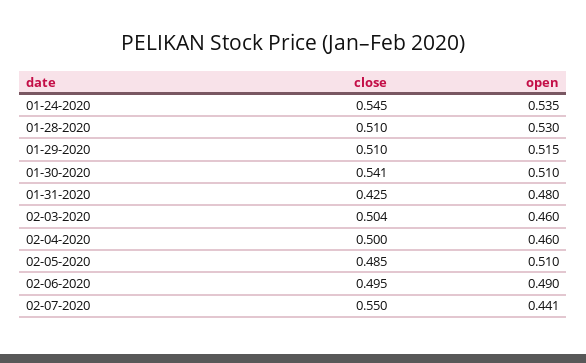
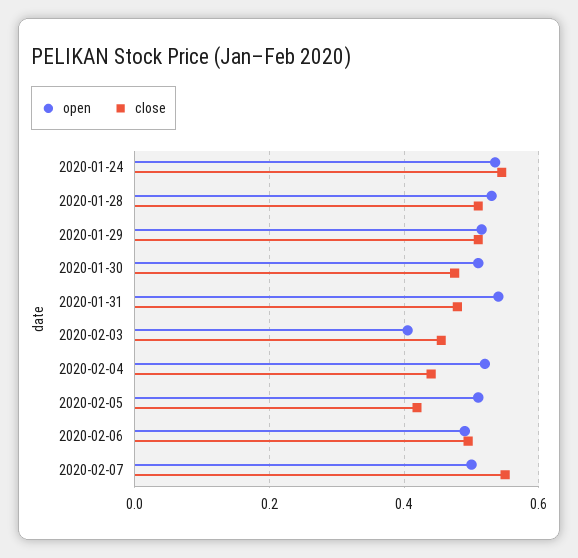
close, 01-30-2020: 0.541 -> 0.48
close, 01-31-2020: 0.425 -> 0.48
open, 01-31-2020: 0.48 -> 0.54
close, 02-03-2020: 0.504 -> 0.46
open, 02-03-2020: 0.46 -> 0.4
close, 02-04-2020: 0.5 -> 0.44
open, 02-04-2020: 0.46 -> 0.52
close, 02-05-2020: 0.485 -> 0.42
open, 02-07-2020: 0.441 -> 0.5

